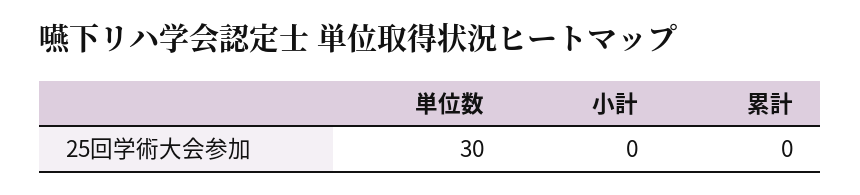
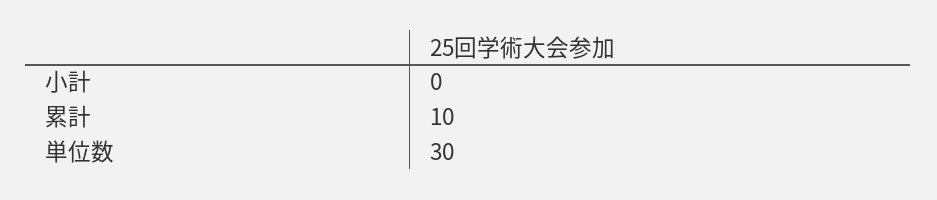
累計: 0 -> 10

